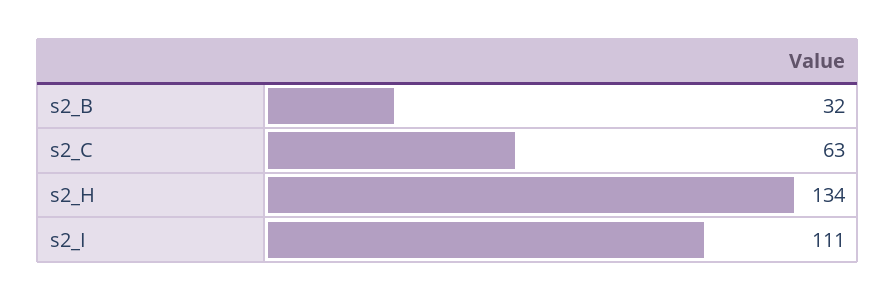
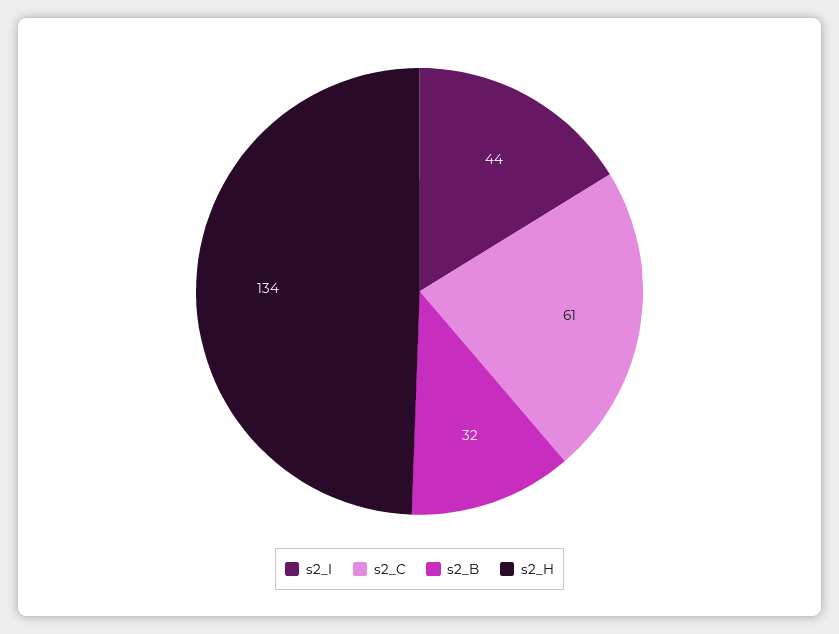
s2_C: 63 -> 61
s2_I: 111 -> 44

